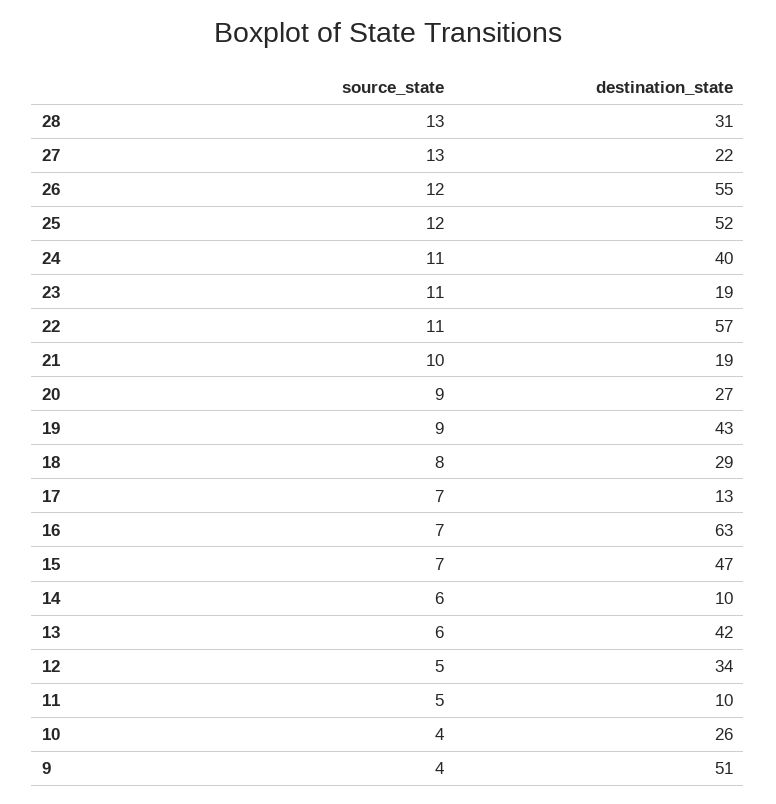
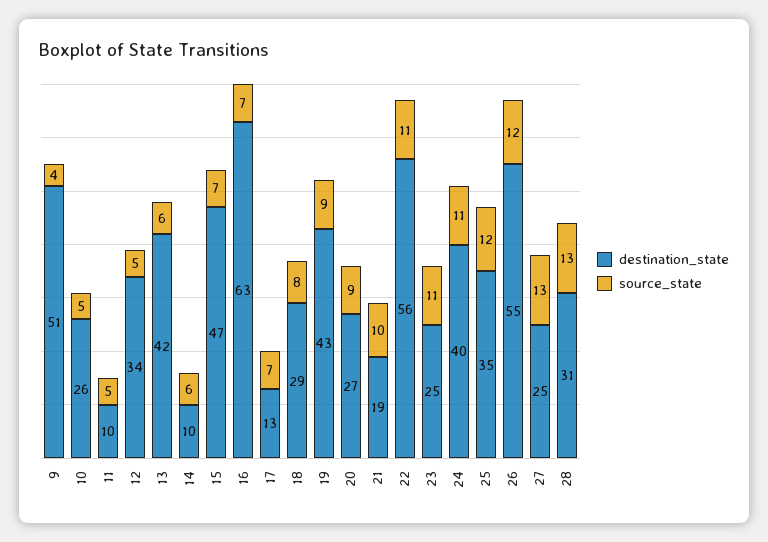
destination_state, 27: 22 -> 25
destination_state, 25: 52 -> 35
destination_state, 23: 19 -> 25
destination_state, 22: 57 -> 56
source_state, 10: 4 -> 5

